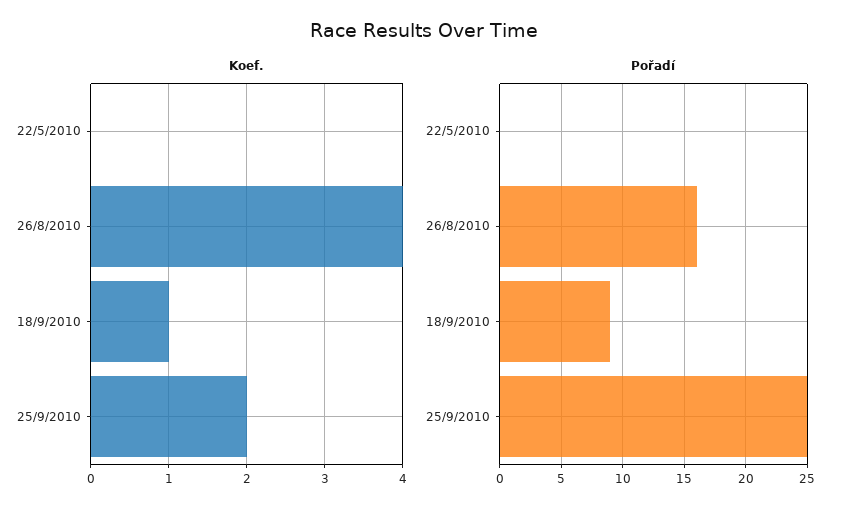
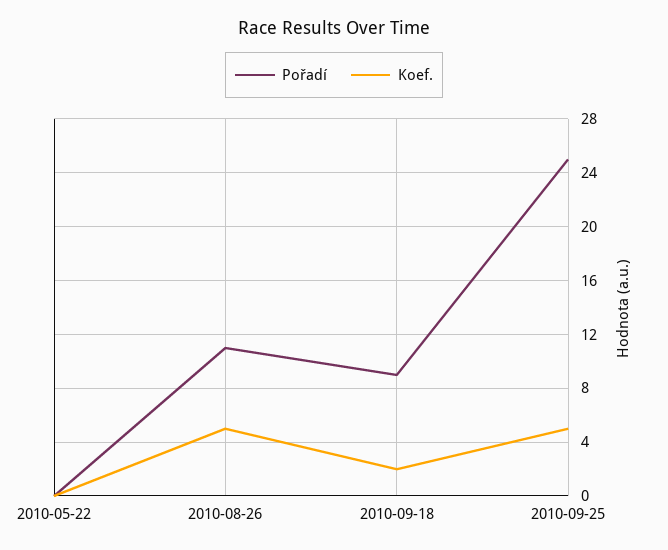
Koef., 26/8/2010: 4 -> 5
Koef., 18/9/2010: 1 -> 2
Koef., 25/9/2010: 2 -> 5
Pořadí, 26/8/2010: 16 -> 11

